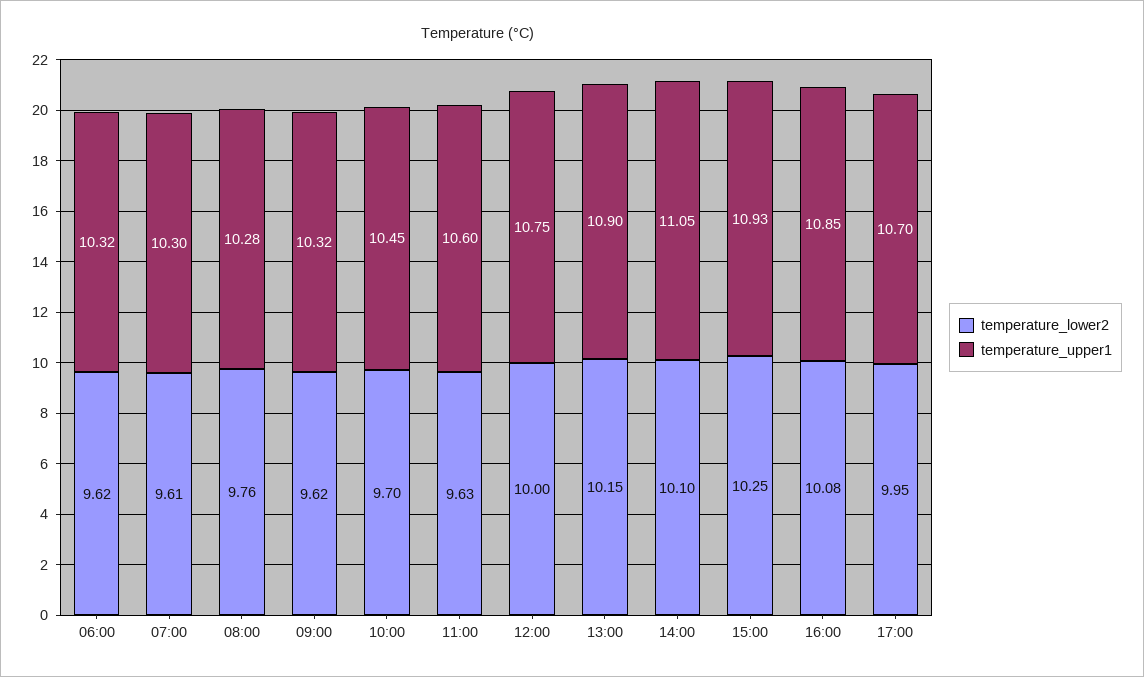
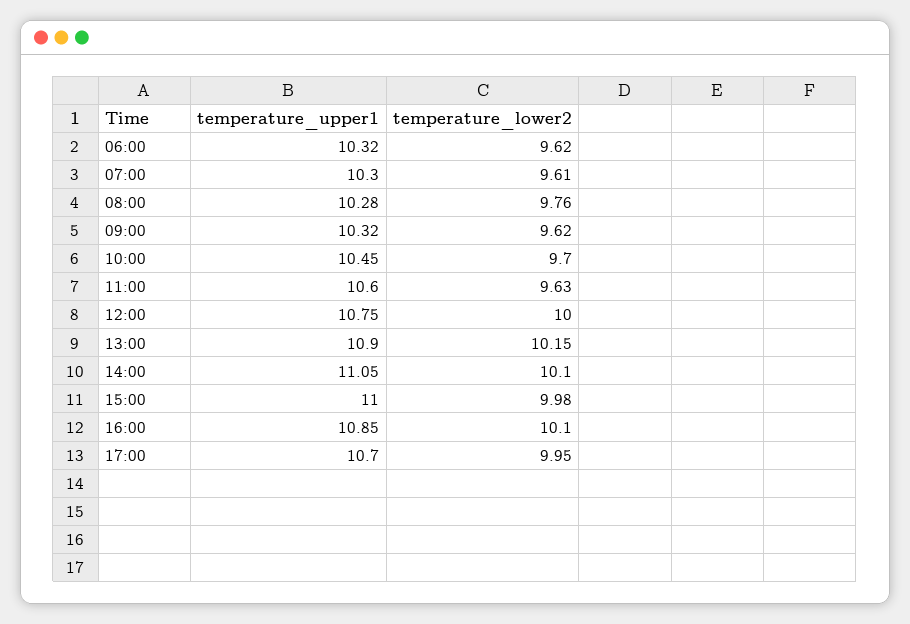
temperature_lower2, 15:00: 10.25 -> 9.98
temperature_upper1, 15:00: 10.93 -> 11
temperature_lower2, 16:00: 10.08 -> 10.1

